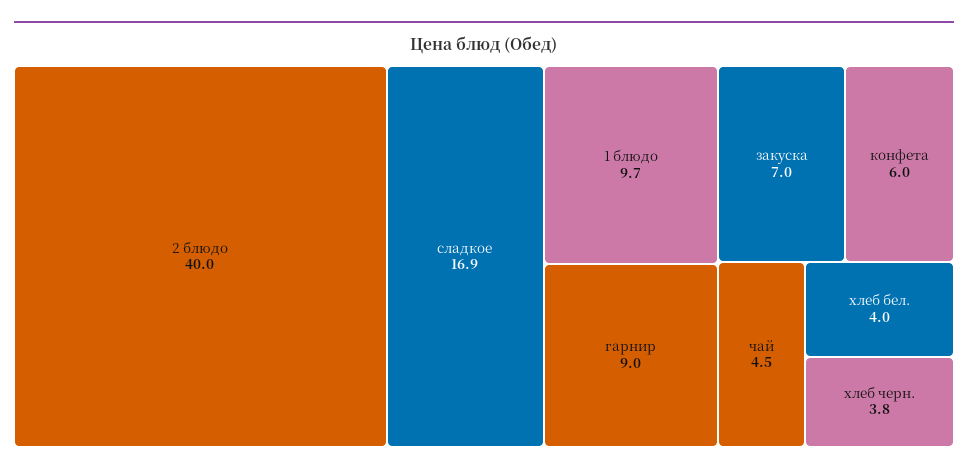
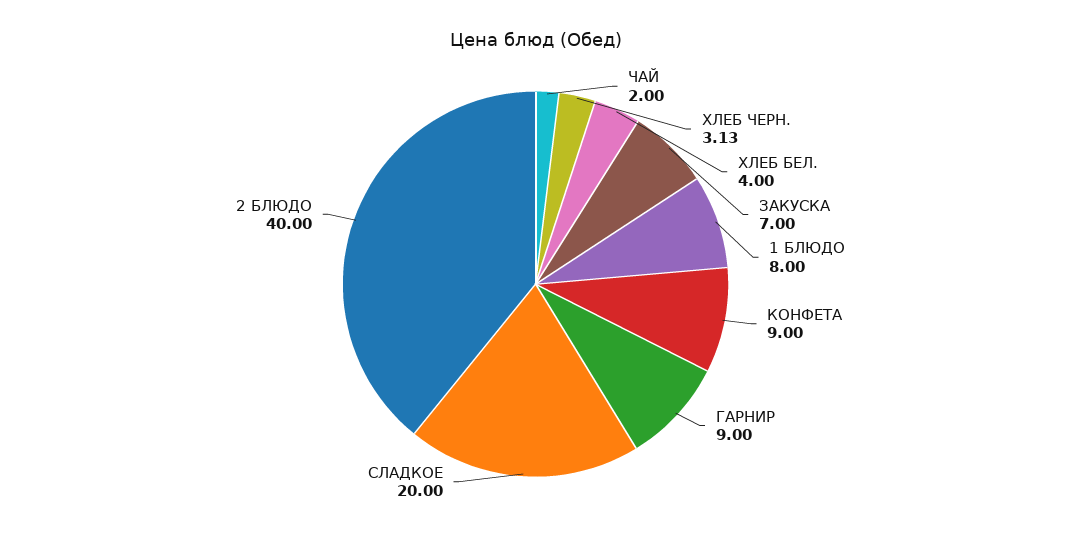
сладкое: 16.9 -> 20
1 блюдо: 9.7 -> 8
конфета: 6 -> 9
чай: 4.5 -> 2
хлеб черн.: 3.8 -> 3.13

